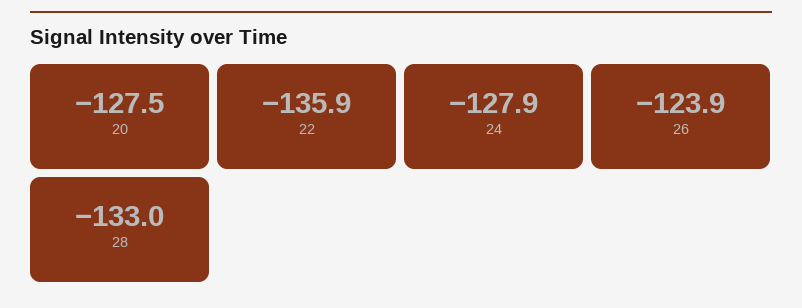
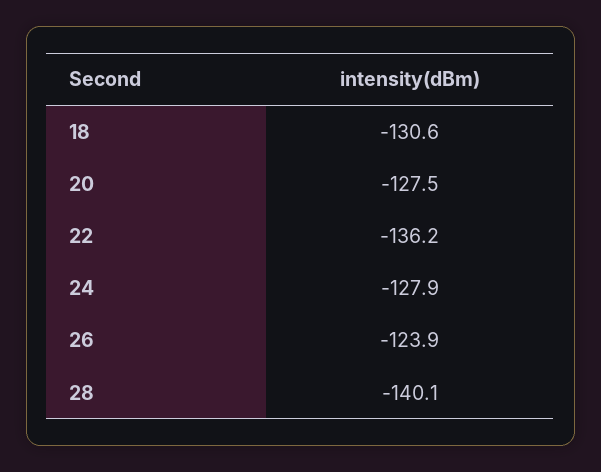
22: -135.9 -> -136.2
28: -133 -> -140.1
18: none -> -130.6

